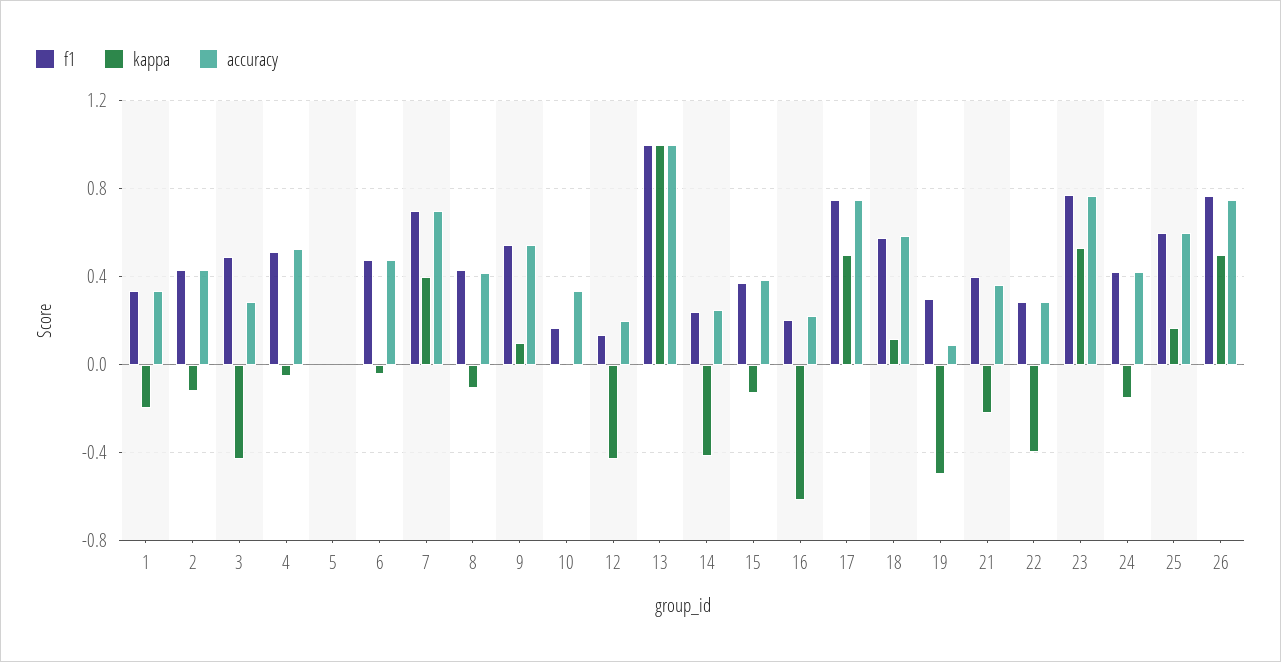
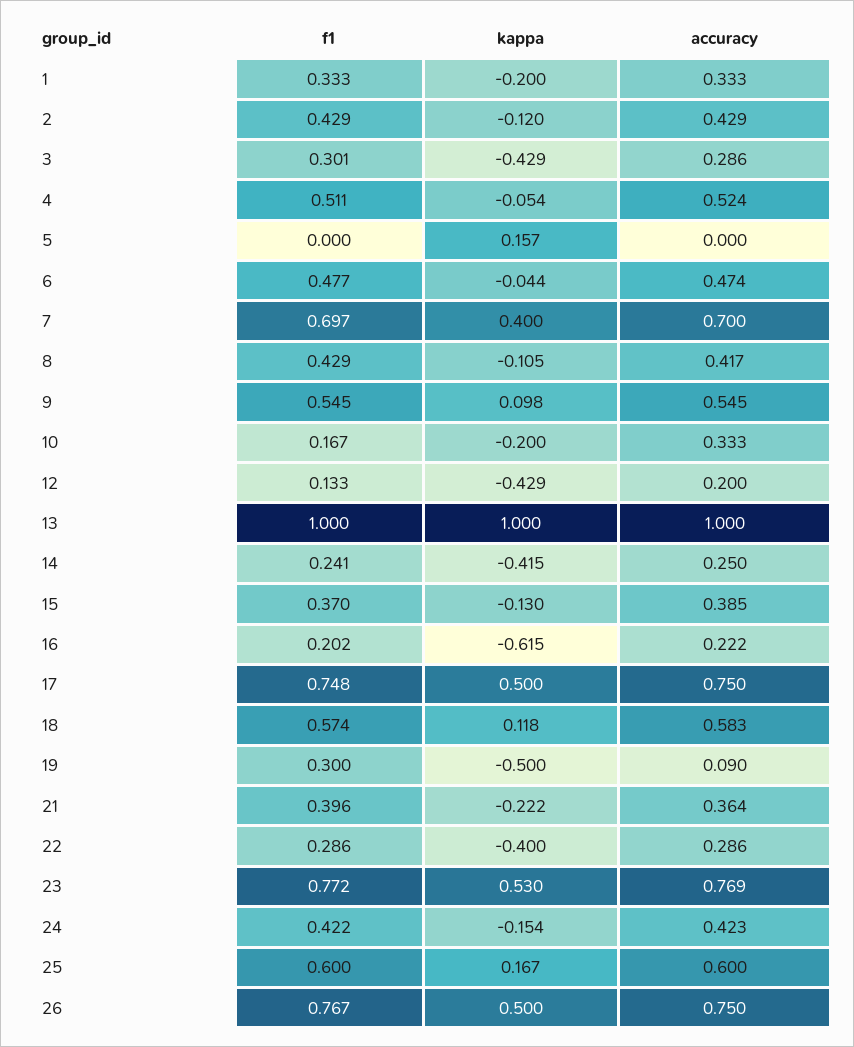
f1, 3: 0.5 -> 0.301
kappa, 5: 0 -> 0.157
kappa, 10: 0 -> -0.2

